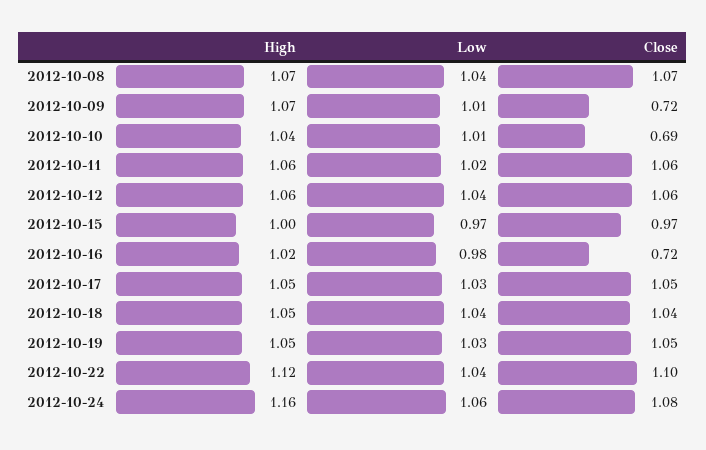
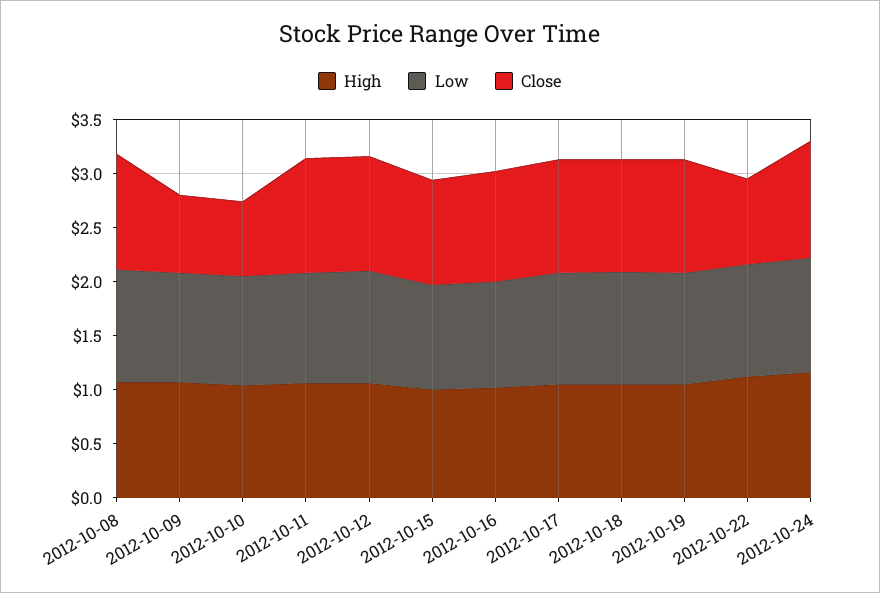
Close, 2012-10-16: 0.72 -> 1
Close, 2012-10-22: 1.1 -> 0.8

